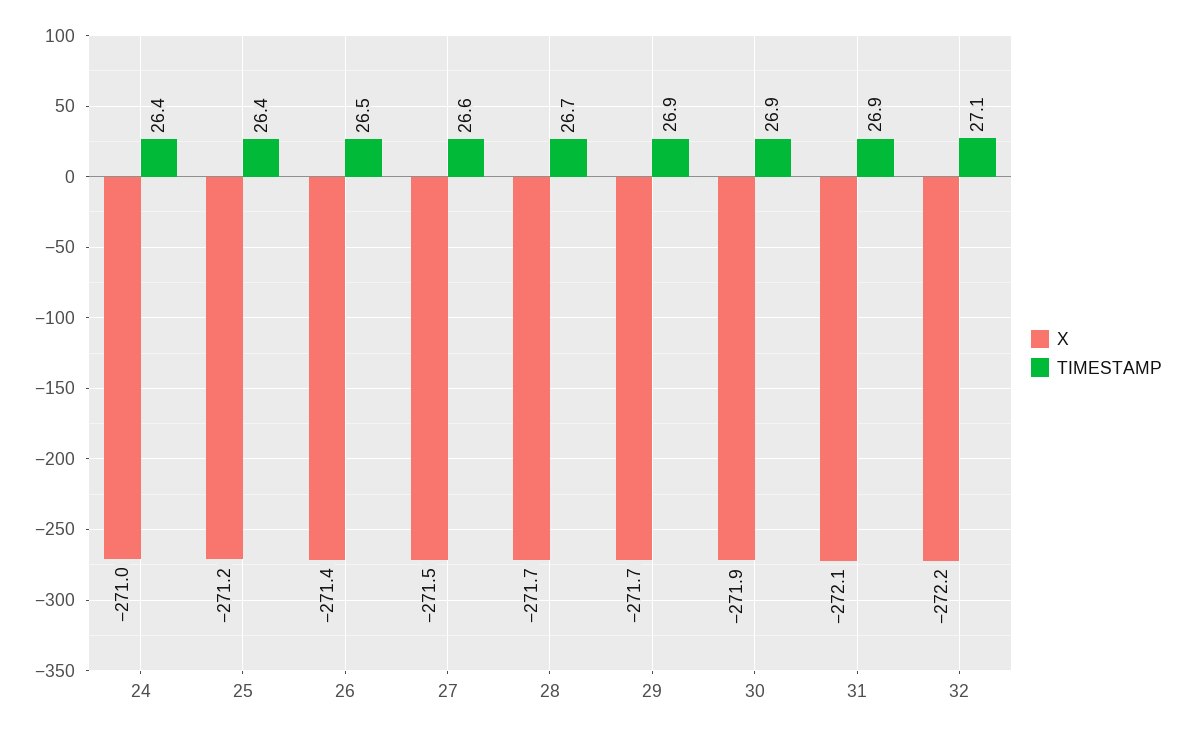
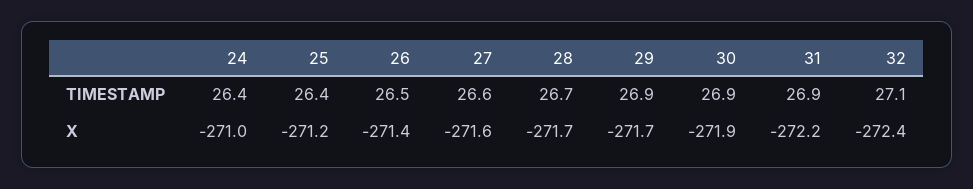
X, 27: -271.5 -> -271.6
X, 31: -272.1 -> -272.2
X, 32: -272.2 -> -272.4

